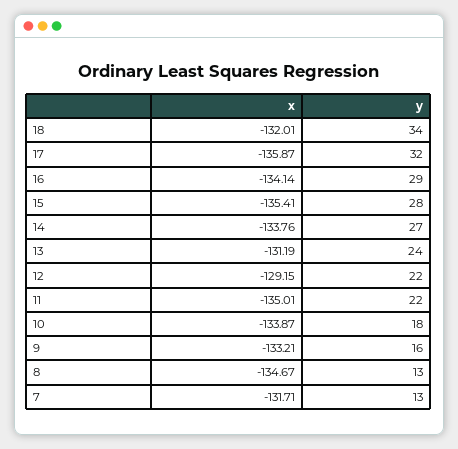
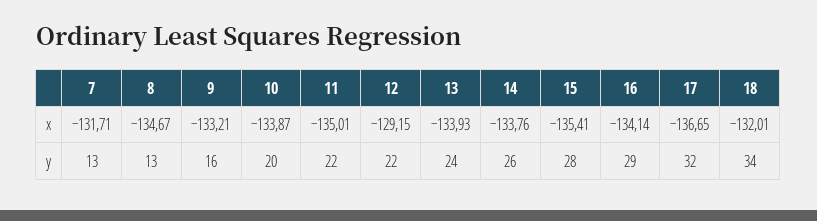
x, 17: -135.87 -> -136.65
y, 14: 27 -> 26
x, 13: -131.19 -> -133.93
y, 10: 18 -> 20

